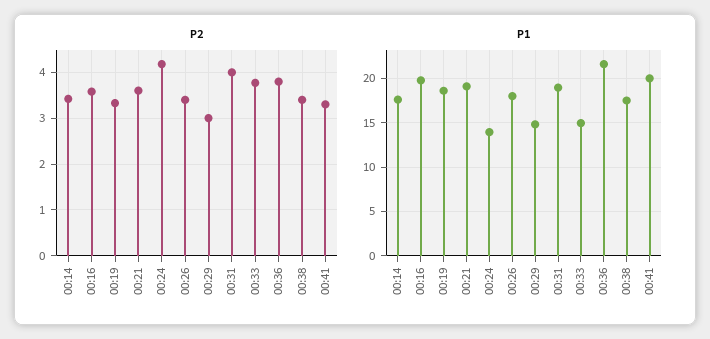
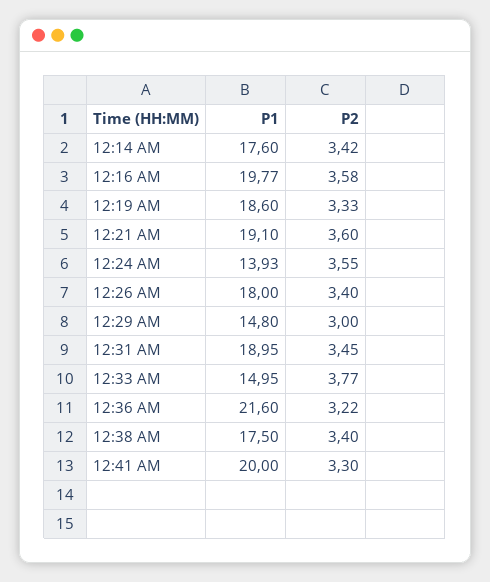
P2, 00:24: 4.2 -> 3.55
P2, 00:31: 4 -> 3.45
P2, 00:36: 3.8 -> 3.22

